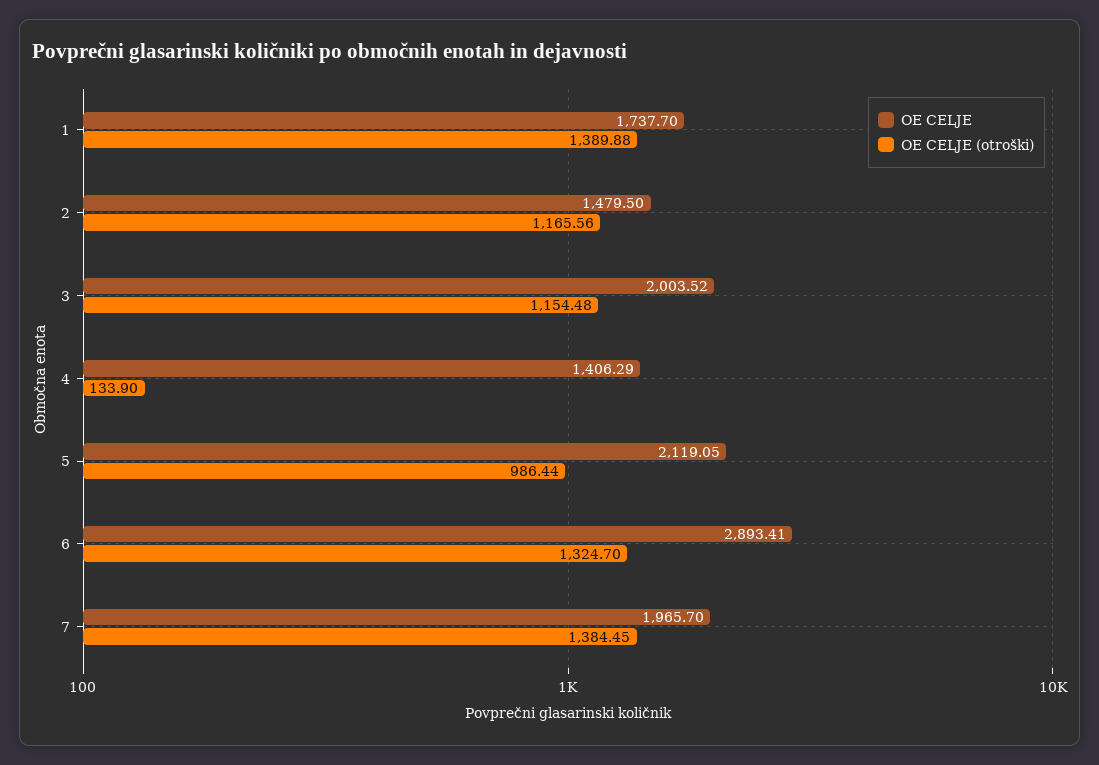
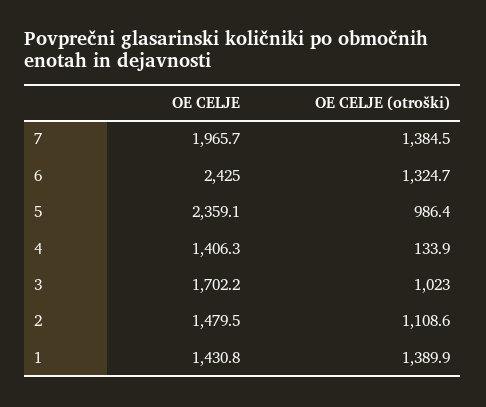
OE CELJE, 1: 1737.7 -> 1430.8
OE CELJE (otroški), 2: 1165.56 -> 1108.6
OE CELJE, 3: 2003.52 -> 1702.2
OE CELJE (otroški), 3: 1154.48 -> 1023
OE CELJE, 5: 2119.05 -> 2359.1
OE CELJE, 6: 2893.41 -> 2425

